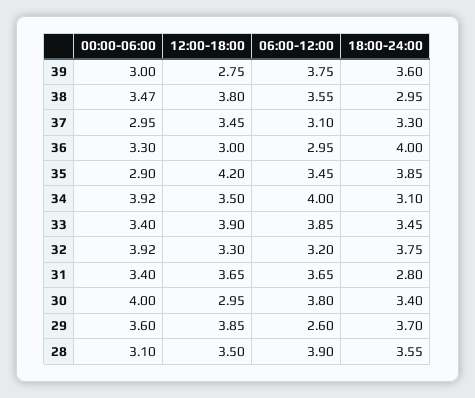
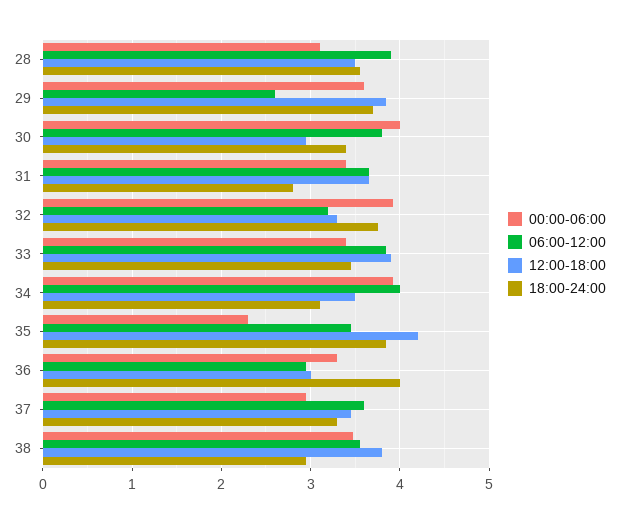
00:00-06:00, 39: 3 -> none
12:00-18:00, 39: 2.75 -> none
06:00-12:00, 39: 3.75 -> none
18:00-24:00, 39: 3.6 -> none
06:00-12:00, 37: 3.1 -> 3.6
00:00-06:00, 35: 2.9 -> 2.3

